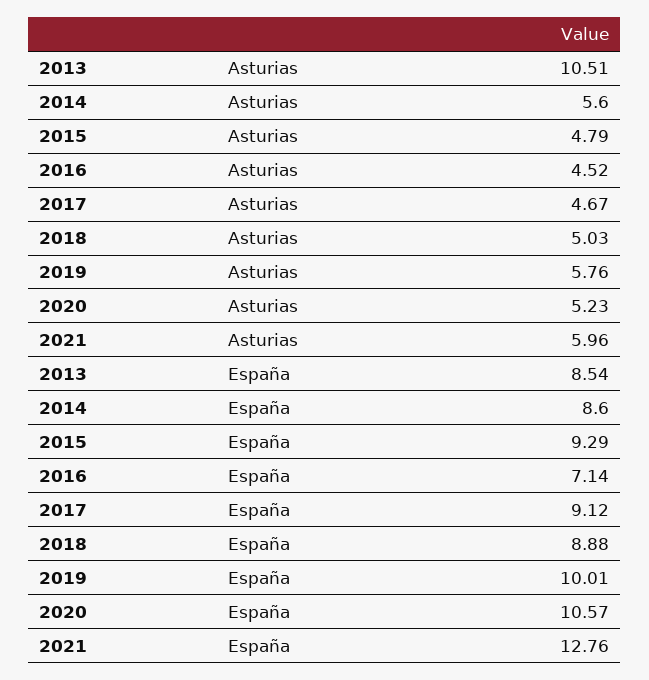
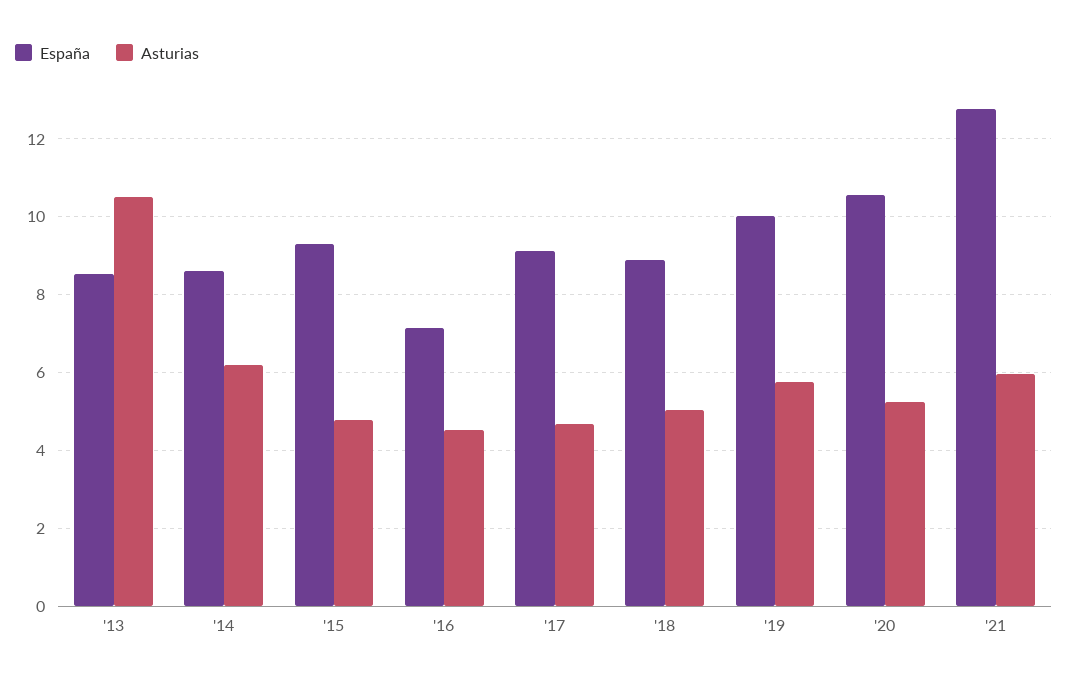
Asturias, 2014: 5.6 -> 6.2

